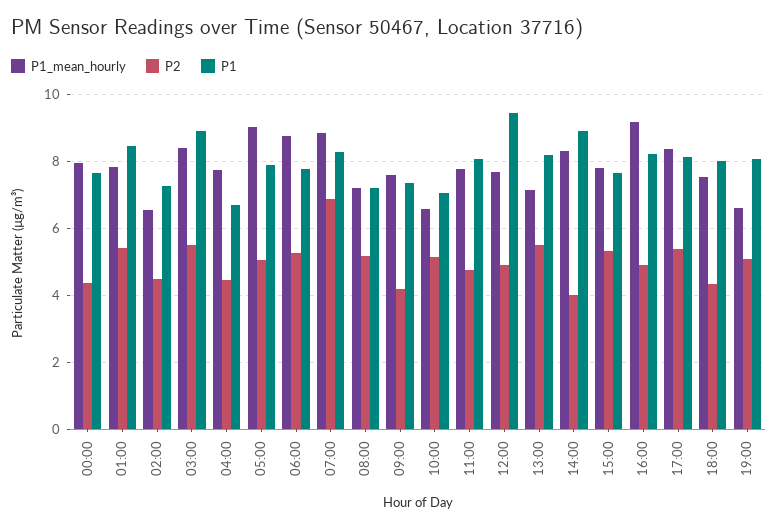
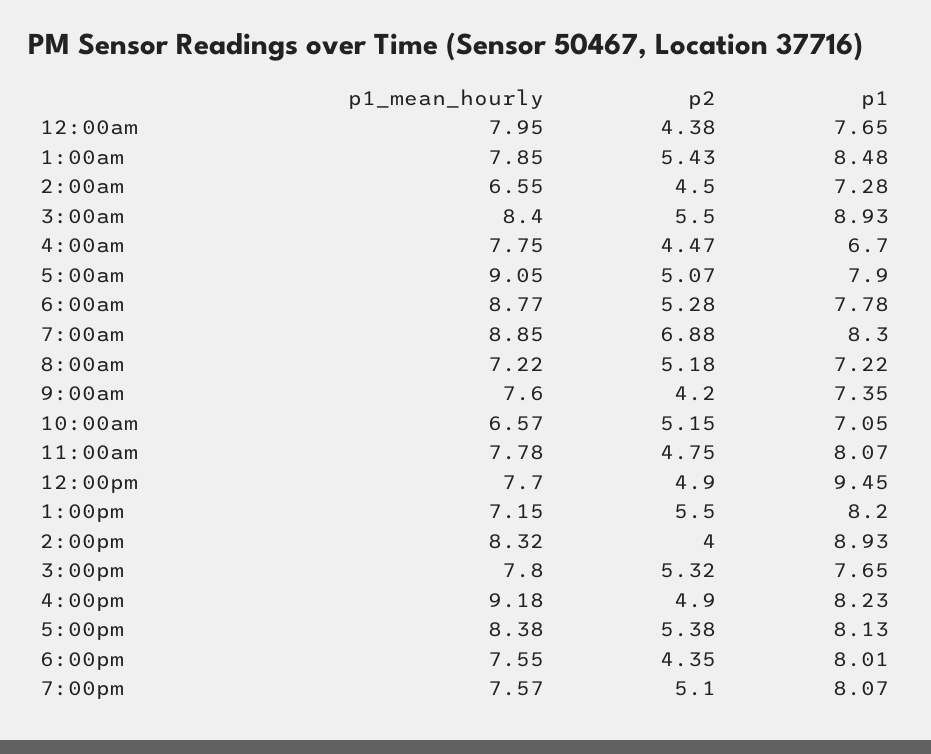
P1_mean_hourly, 19:00: 6.6 -> 7.57

